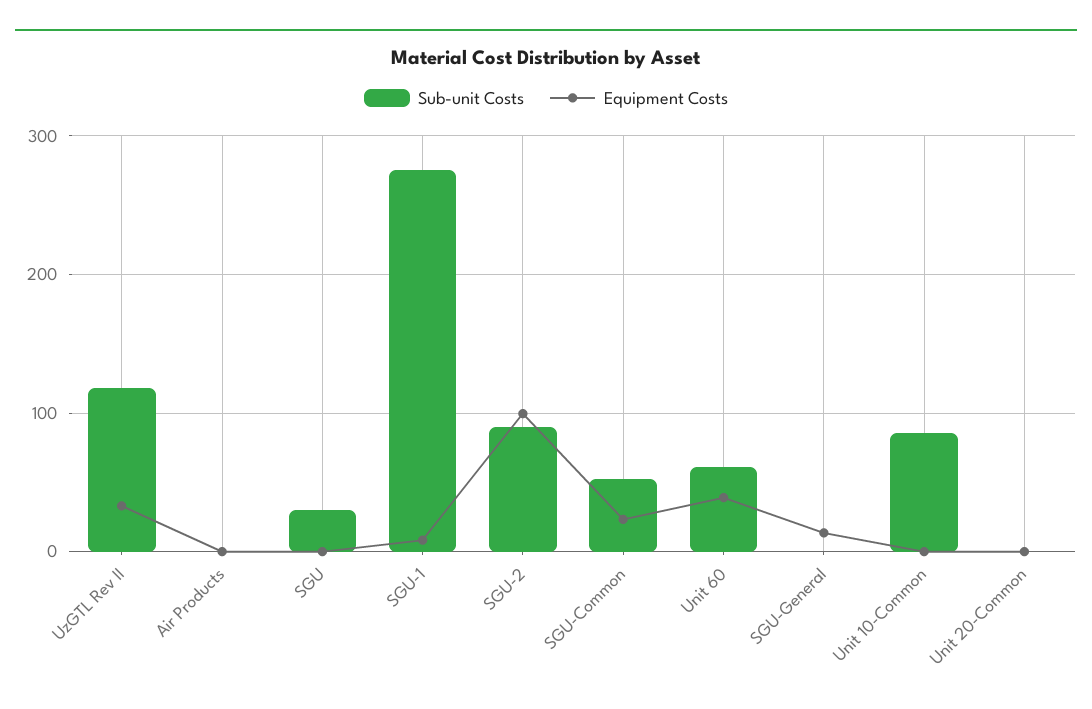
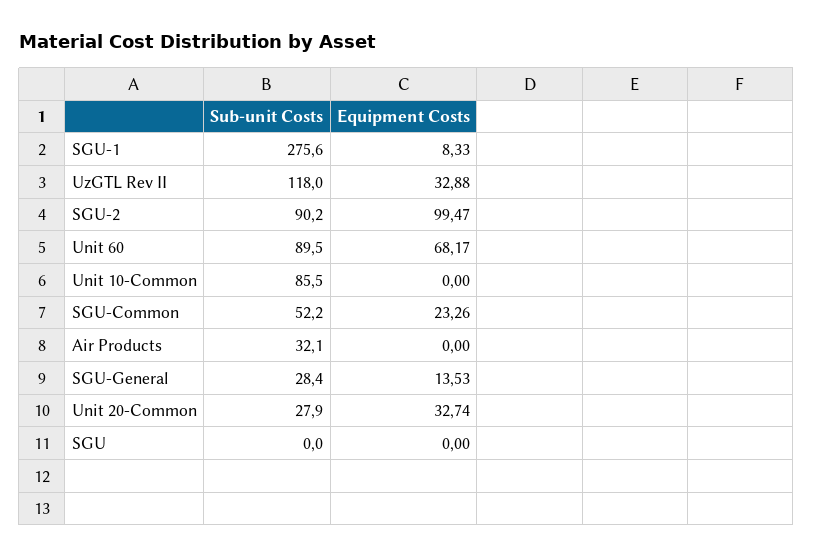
Sub-unit Costs, Air Products: 0 -> 32.1
Sub-unit Costs, SGU: 30 -> 0
Sub-unit Costs, Unit 60: 60 -> 89.5
Equipment Costs, Unit 60: 40 -> 68.17
Sub-unit Costs, SGU-General: 0 -> 28.4
Sub-unit Costs, Unit 20-Common: 0 -> 27.9
Equipment Costs, Unit 20-Common: 0 -> 32.74

